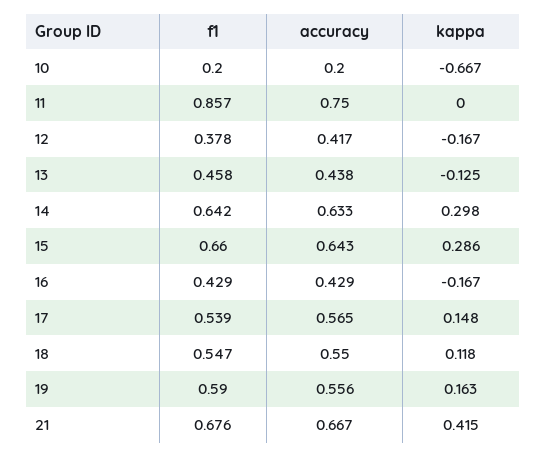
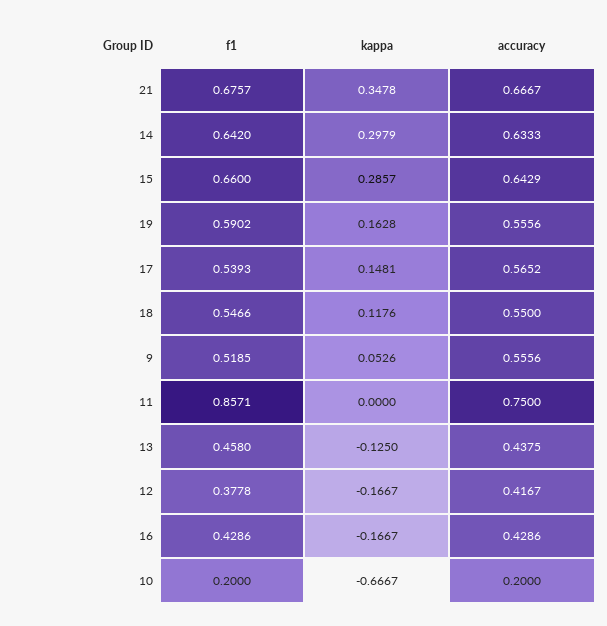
kappa, 21: 0.415 -> 0.3478
f1, 9: none -> 0.5185
kappa, 9: none -> 0.0526
accuracy, 9: none -> 0.5556

